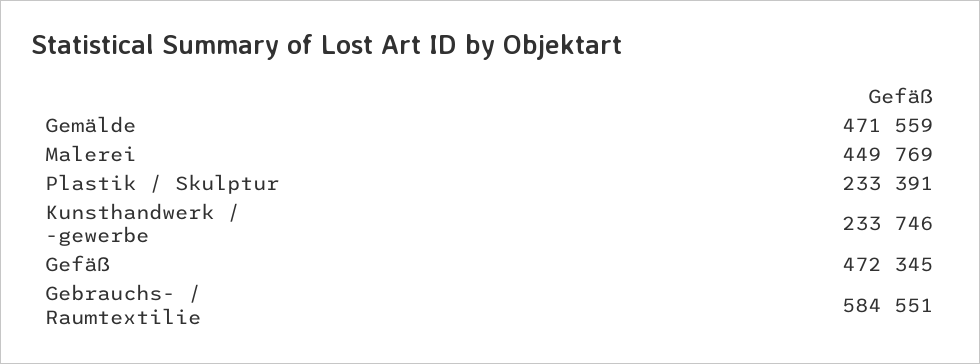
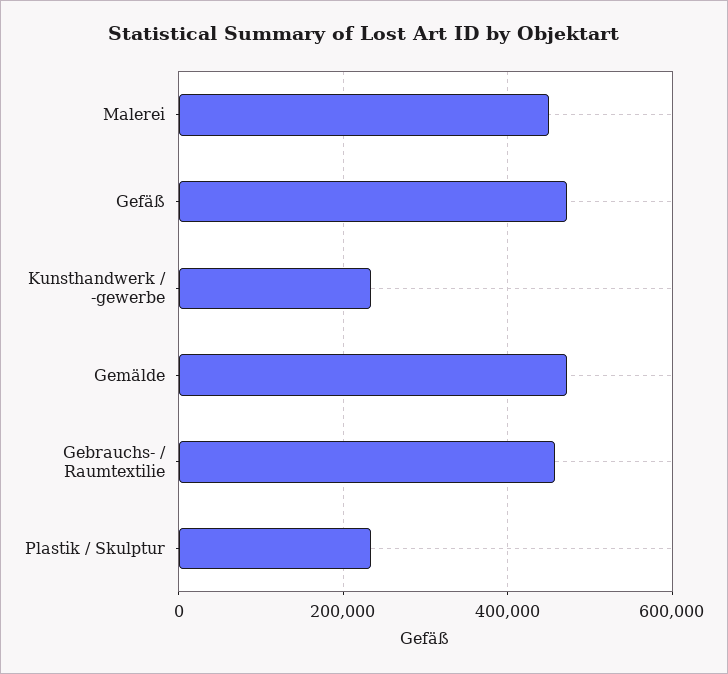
Gebrauchs- / Raumtextilie: 584551 -> 460000

